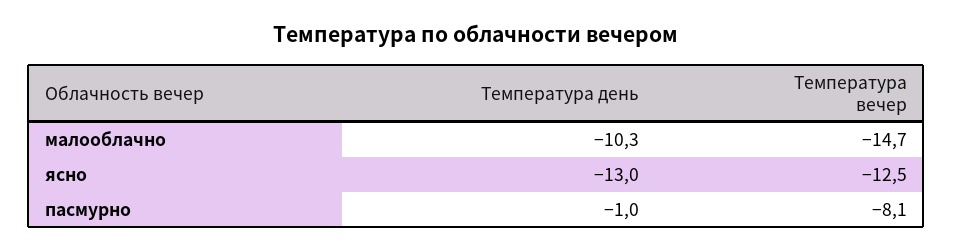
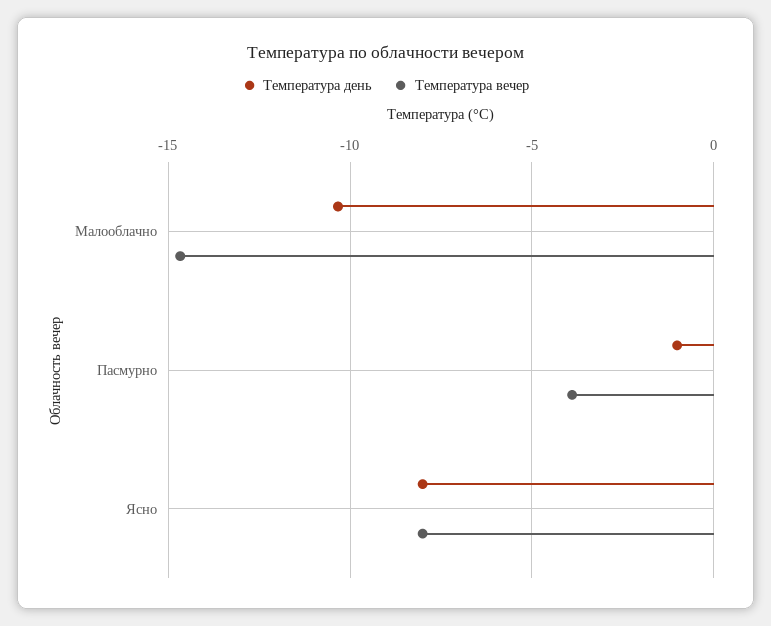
Температура день, ясно: -13 -> -8
Температура вечер, ясно: -12.5 -> -8
Температура вечер, пасмурно: -8.1 -> -4

